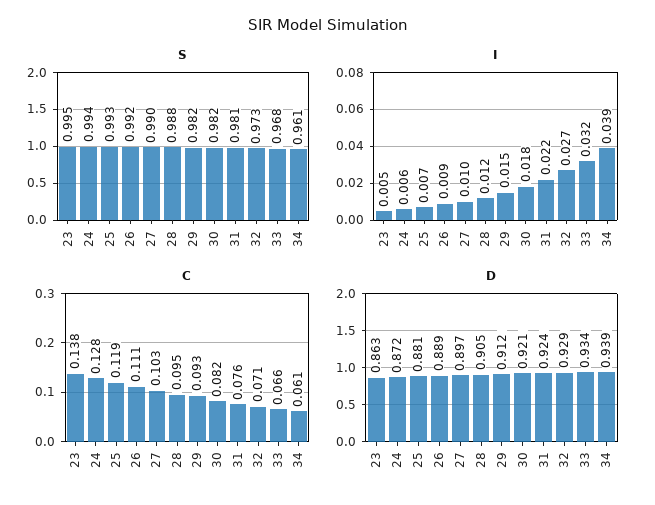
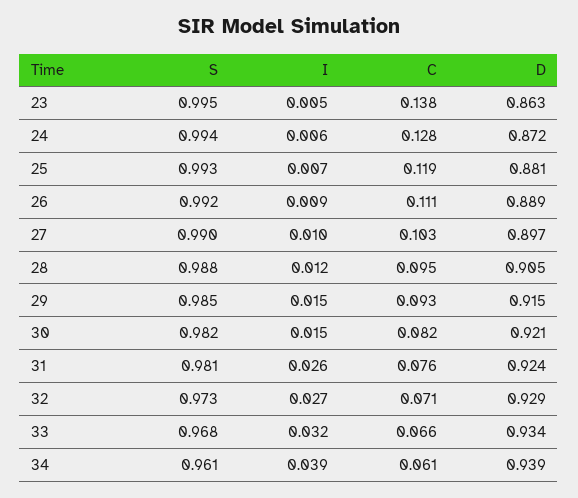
S, 29: 0.982 -> 0.985
I, 30: 0.018 -> 0.015
I, 31: 0.022 -> 0.026
D, 29: 0.912 -> 0.915

